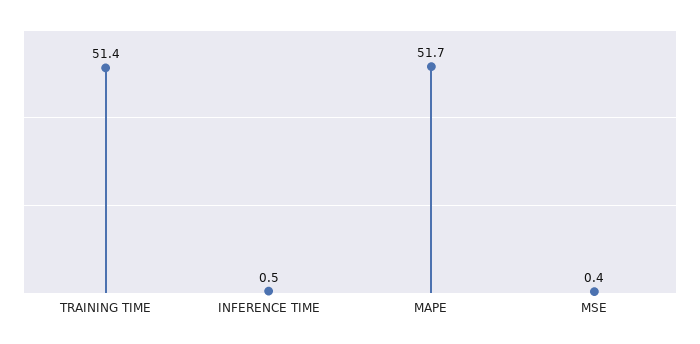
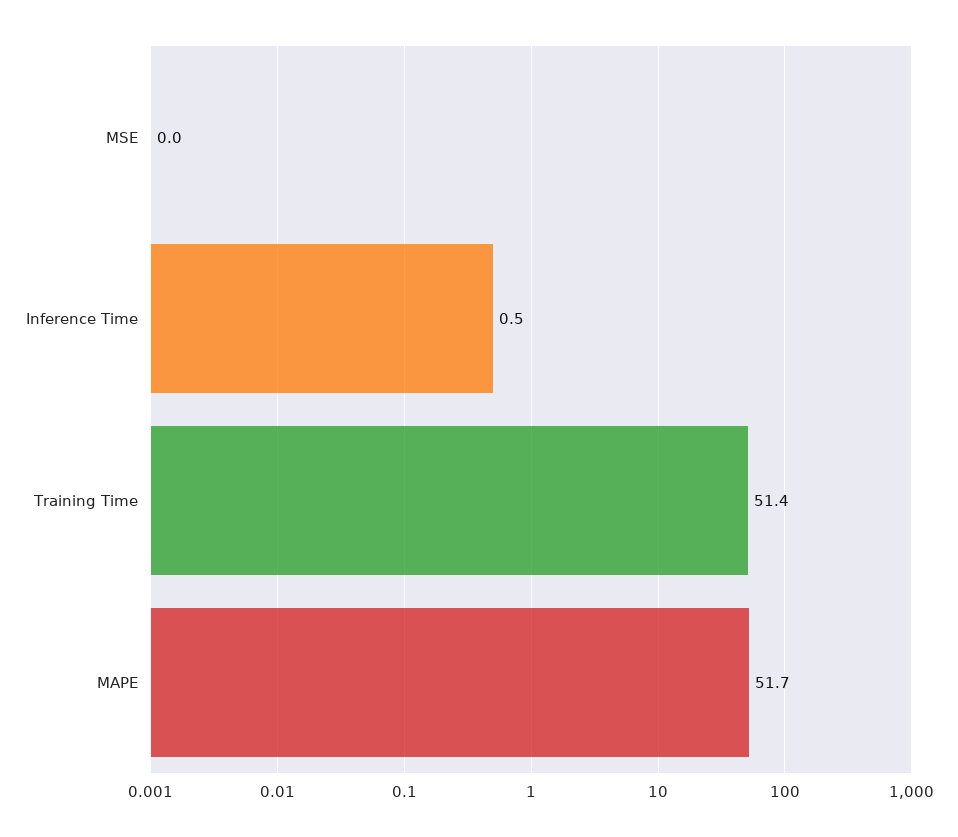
MSE: 0.4 -> 0

